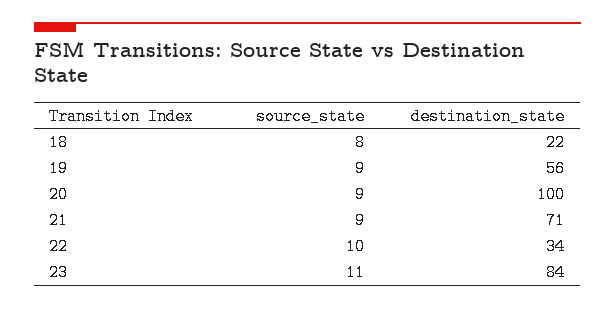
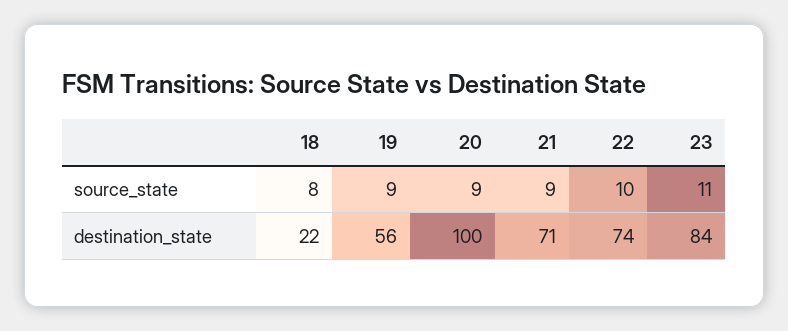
destination_state, 22: 34 -> 74

